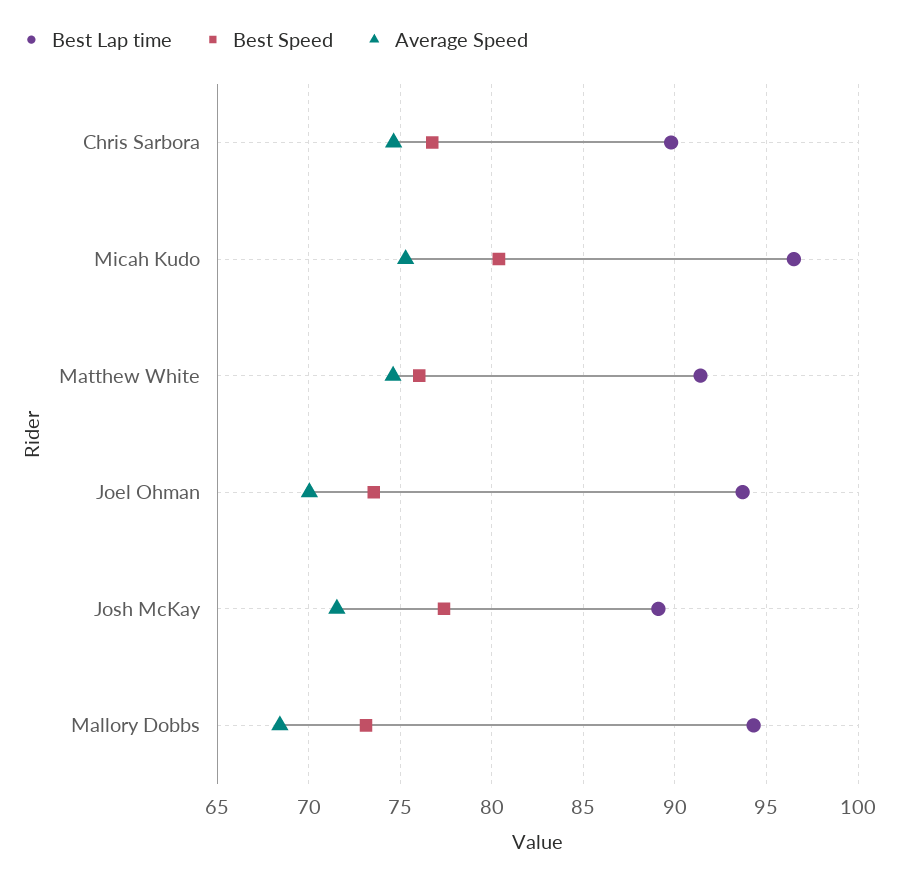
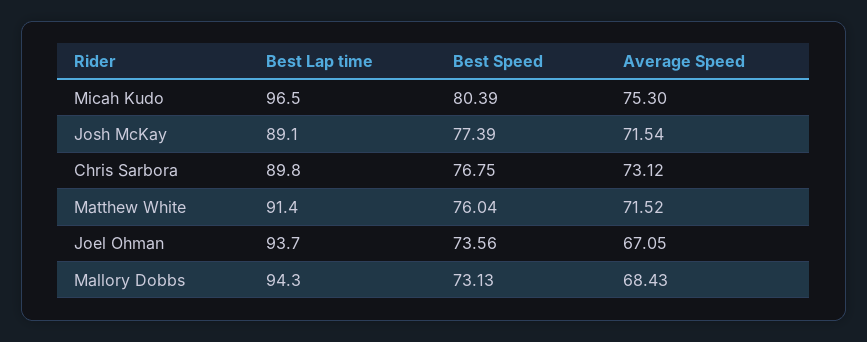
Average Speed, Chris Sarbora: 74.5 -> 73.12
Average Speed, Matthew White: 74.5 -> 71.52
Average Speed, Joel Ohman: 70 -> 67.05

